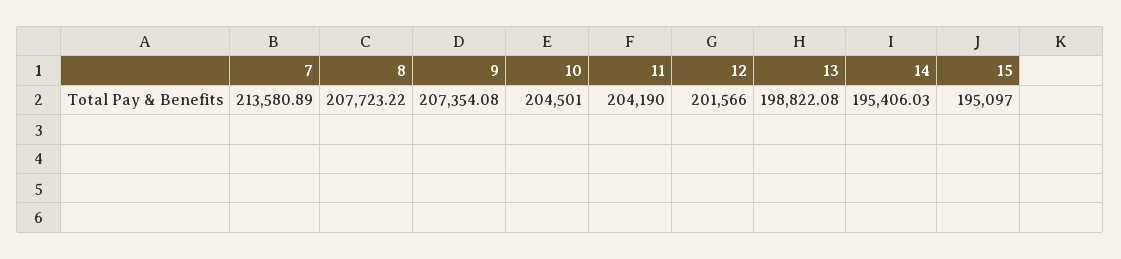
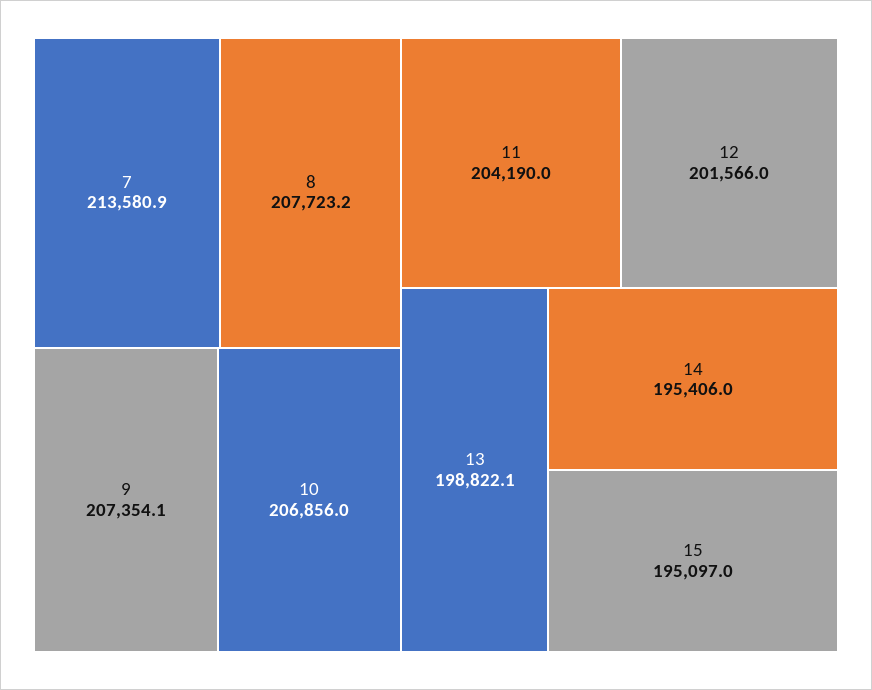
10: 204501 -> 206856

